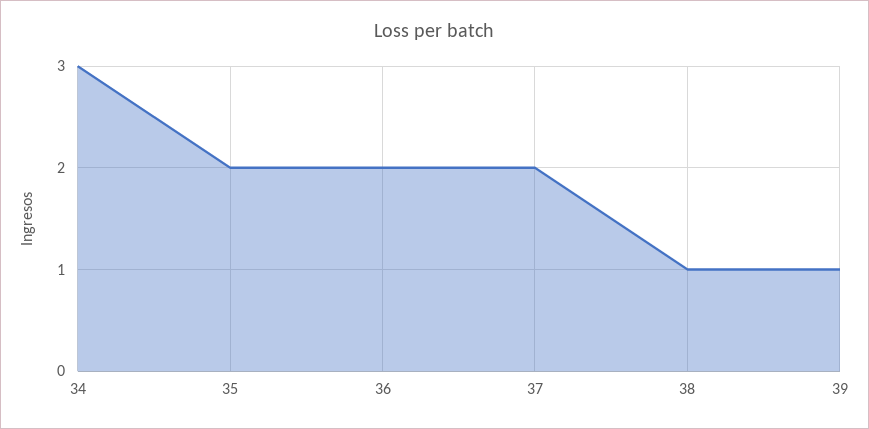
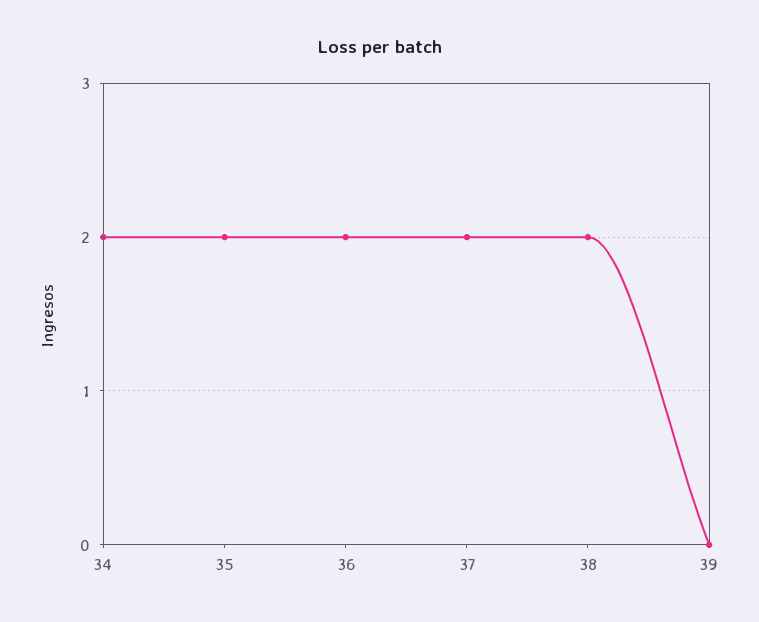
34: 3 -> 2
38: 1 -> 2
39: 1 -> 0

